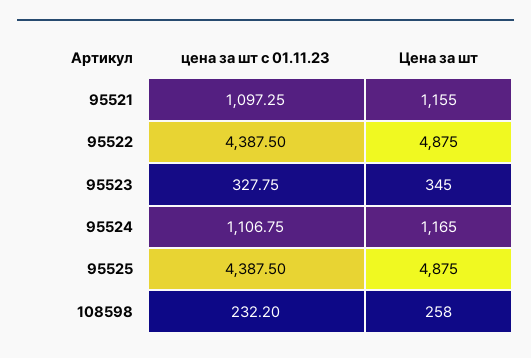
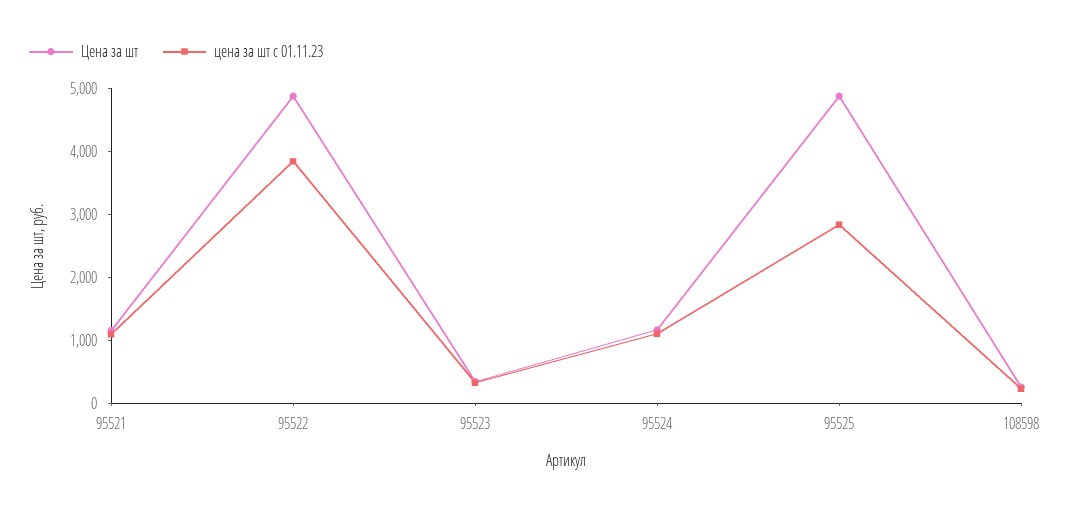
цена за шт с 01.11.23, 95522: 4387.5 -> 3800
цена за шт с 01.11.23, 95525: 4387.5 -> 2800

